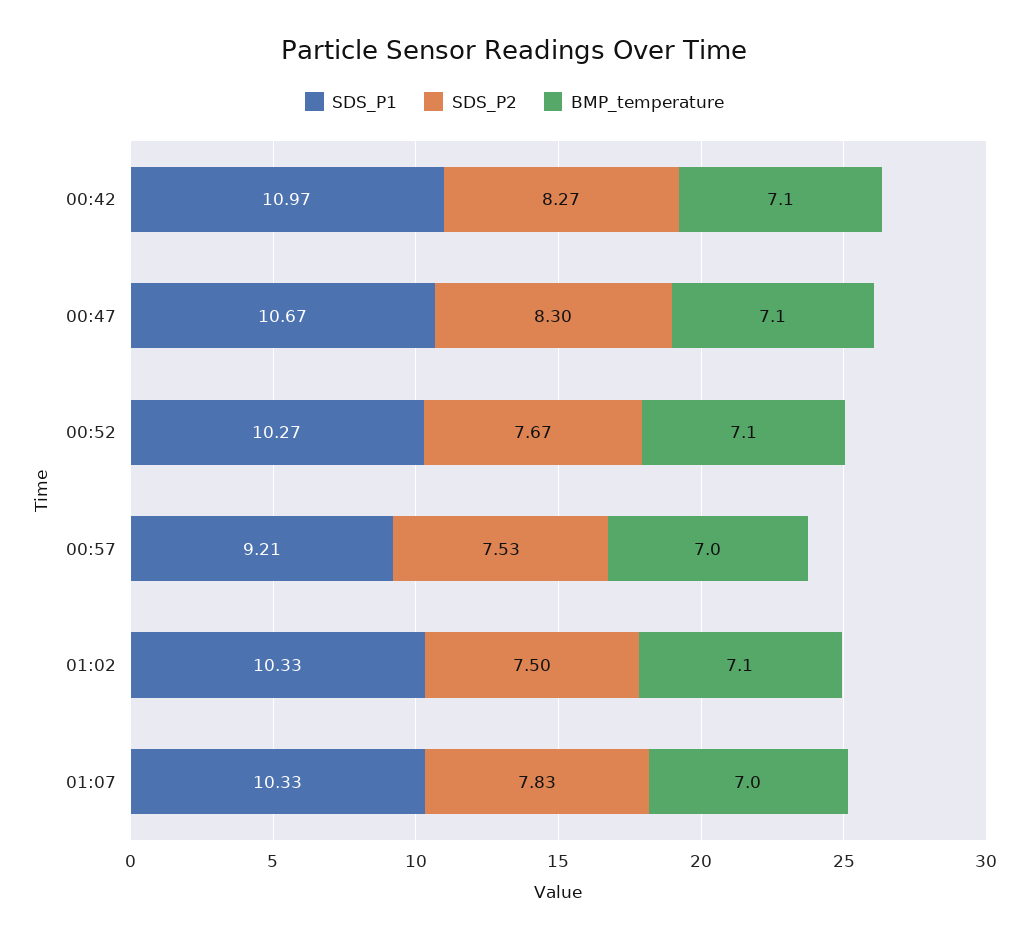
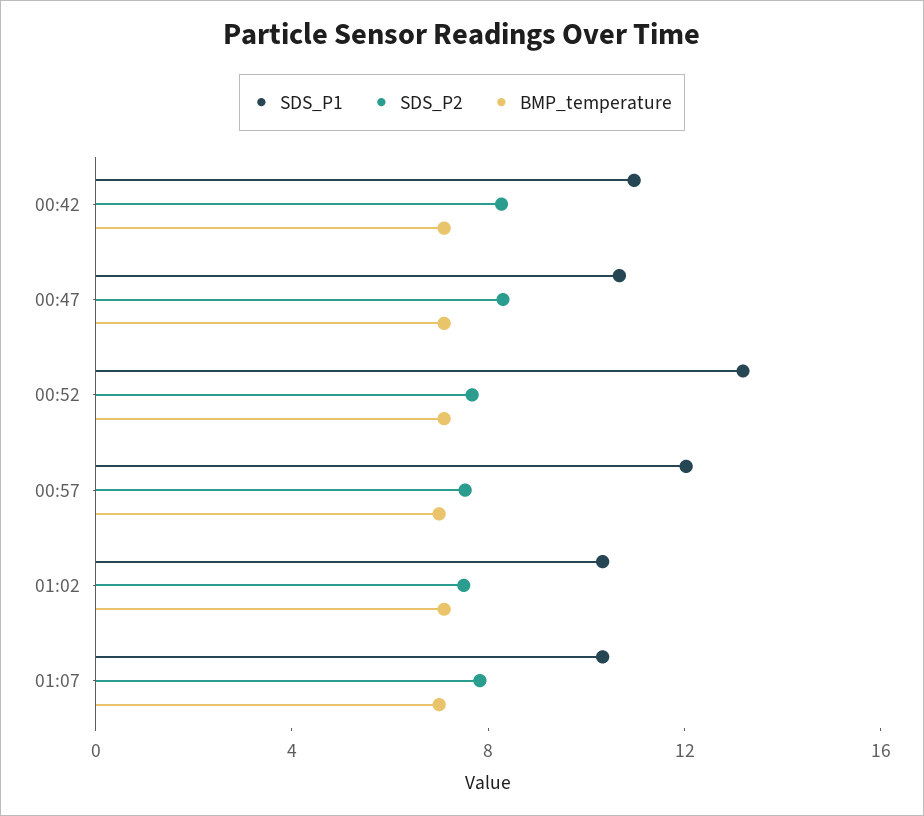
SDS_P1, 00:52: 10.27 -> 13
SDS_P1, 00:57: 9.21 -> 12

